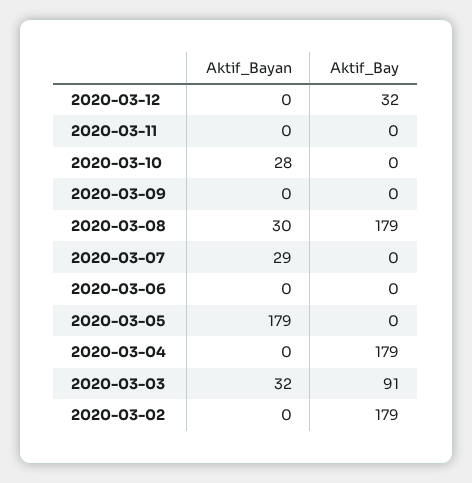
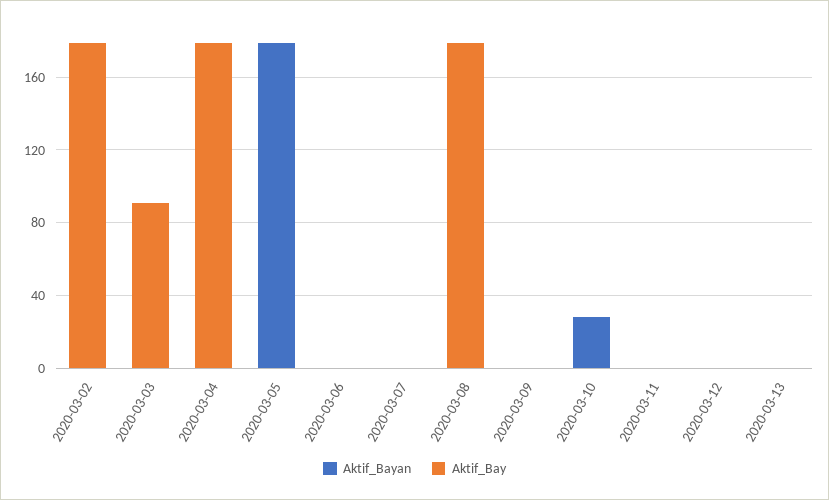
Aktif_Bay, 2020-03-12: 32 -> 0
Aktif_Bayan, 2020-03-08: 30 -> 0
Aktif_Bayan, 2020-03-07: 29 -> 0
Aktif_Bayan, 2020-03-03: 32 -> 0
Aktif_Bayan, 2020-03-13: none -> 0
Aktif_Bay, 2020-03-13: none -> 0

